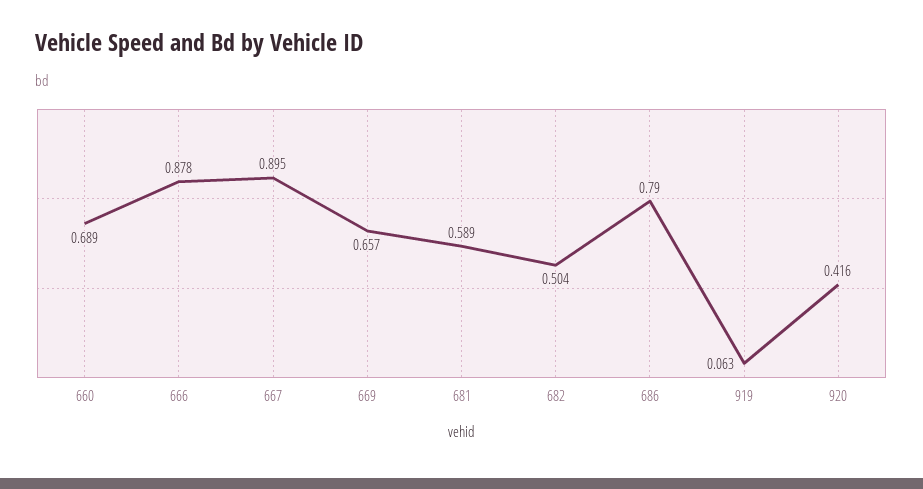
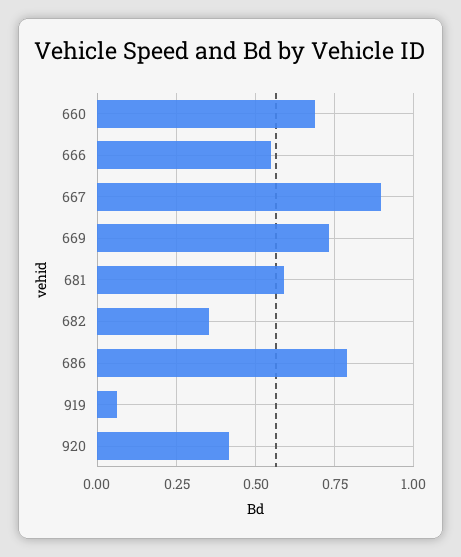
666: 0.878 -> 0.55
669: 0.657 -> 0.725
682: 0.504 -> 0.35

